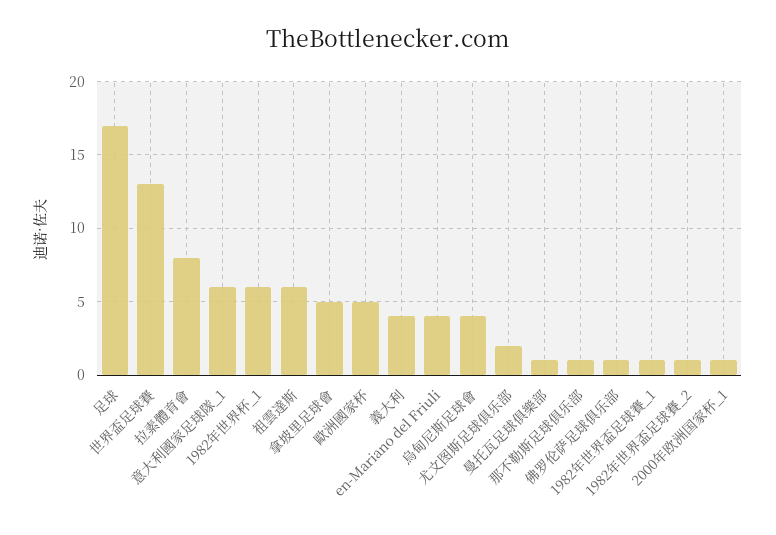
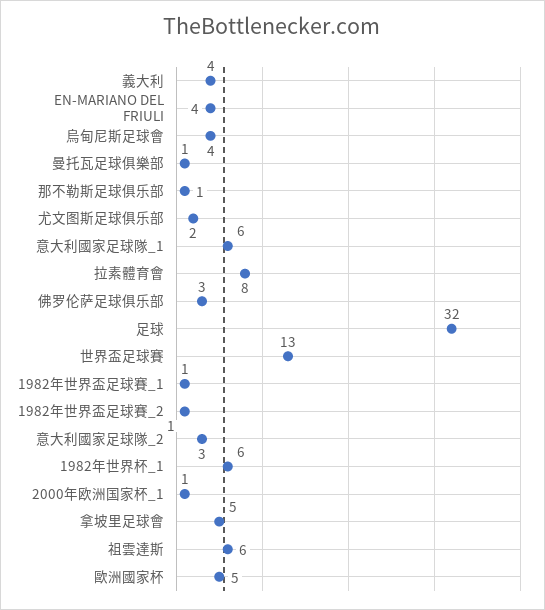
足球: 17 -> 32
佛罗伦萨足球俱乐部: 1 -> 3
意大利國家足球隊_2: none -> 3

